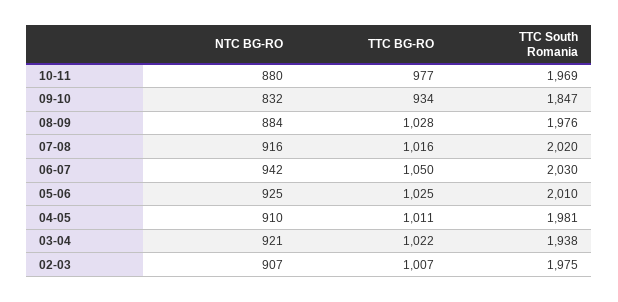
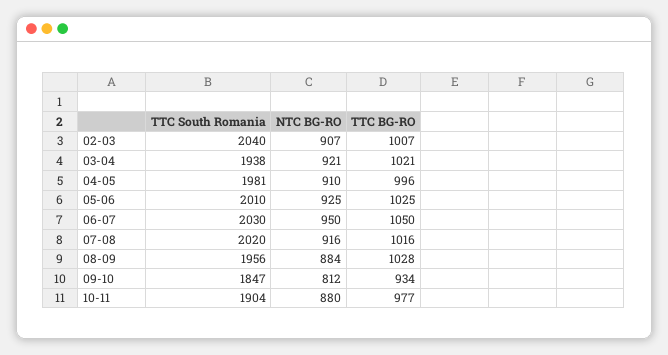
TTC South Romania, 10-11: 1969 -> 1904
NTC BG-RO, 09-10: 832 -> 812
TTC South Romania, 08-09: 1976 -> 1956
NTC BG-RO, 06-07: 942 -> 950
TTC BG-RO, 04-05: 1011 -> 996
TTC BG-RO, 03-04: 1022 -> 1021
TTC South Romania, 02-03: 1975 -> 2040

